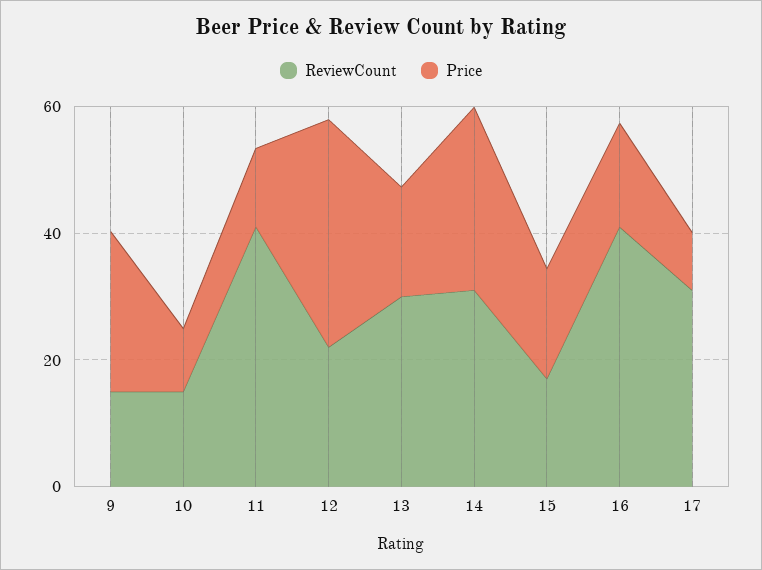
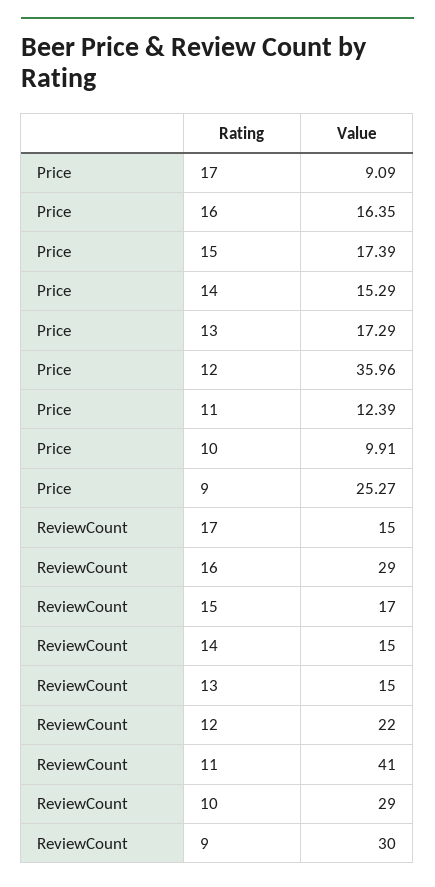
ReviewCount, 9: 15 -> 30
ReviewCount, 10: 15 -> 29
ReviewCount, 13: 30 -> 15
ReviewCount, 14: 30 -> 15
Price, 14: 30 -> 15.29
ReviewCount, 16: 40 -> 29
ReviewCount, 17: 30 -> 15

